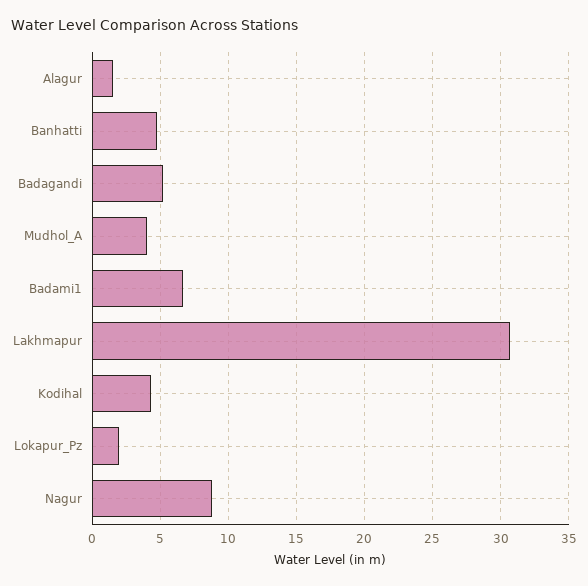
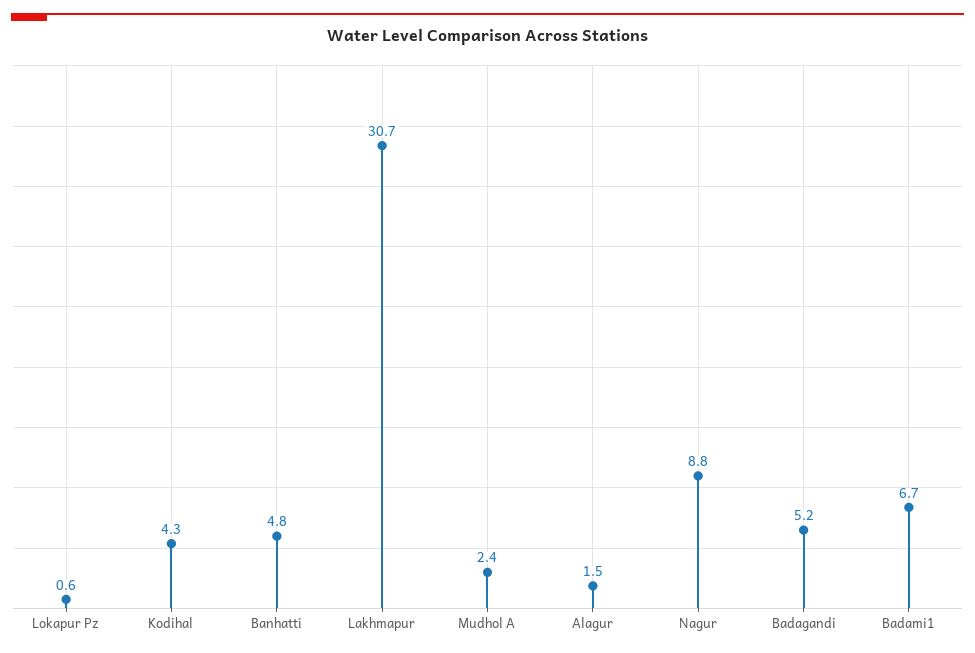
Mudhol_A: 4 -> 2.4
Lokapur_Pz: 2 -> 0.6

